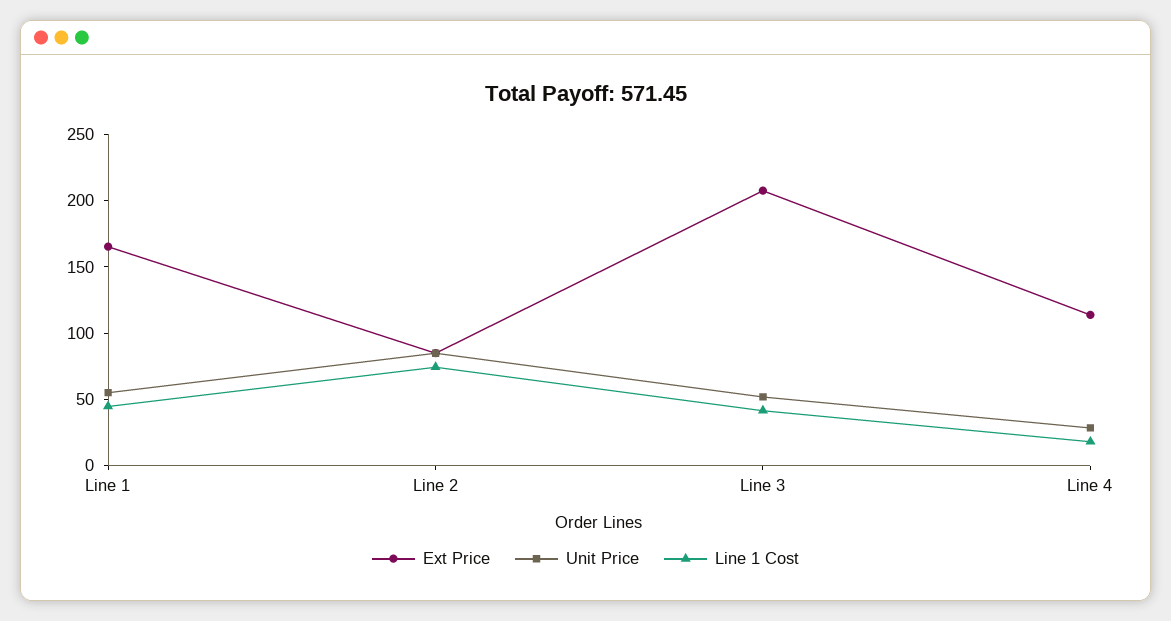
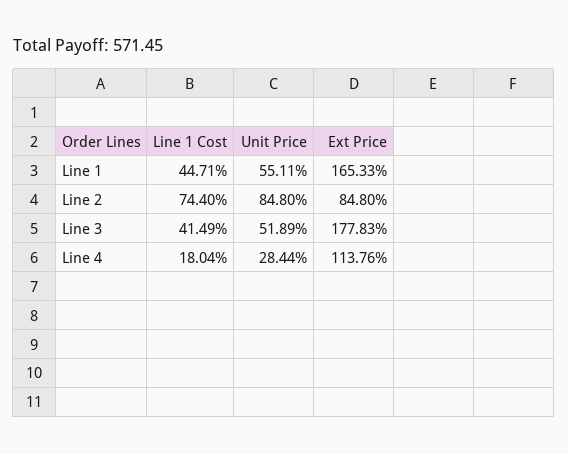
Ext Price, Line 3: 210 -> 177.83

